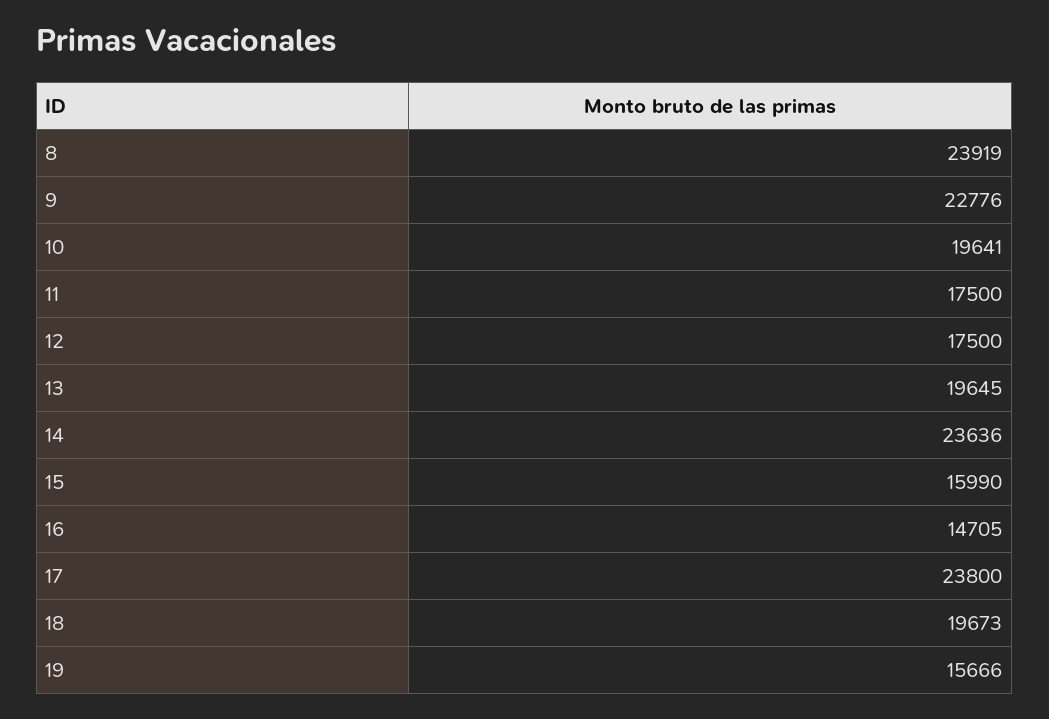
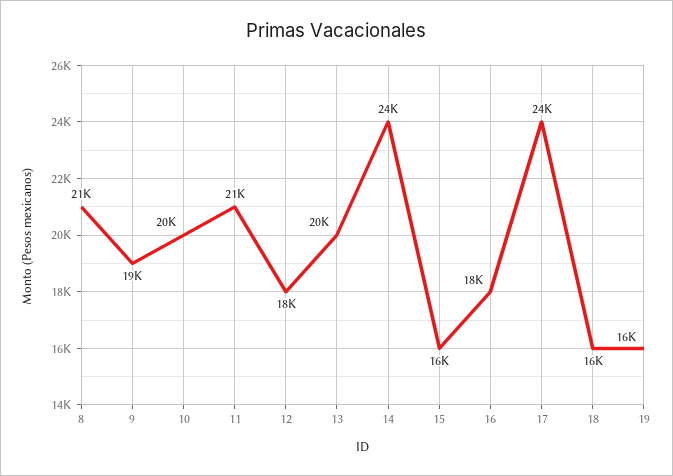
8: 23919 -> 21000
9: 22776 -> 19000
11: 17500 -> 21000
16: 14705 -> 18000
18: 19673 -> 16000

